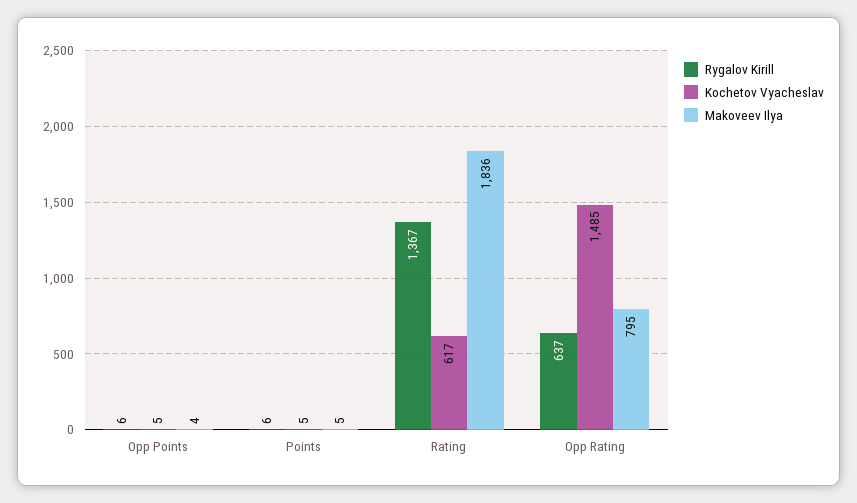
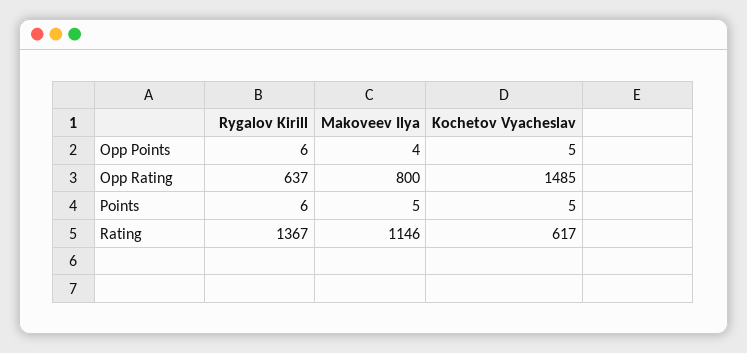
Makoveev Ilya, Rating: 1836 -> 1146
Makoveev Ilya, Opp Rating: 795 -> 800

